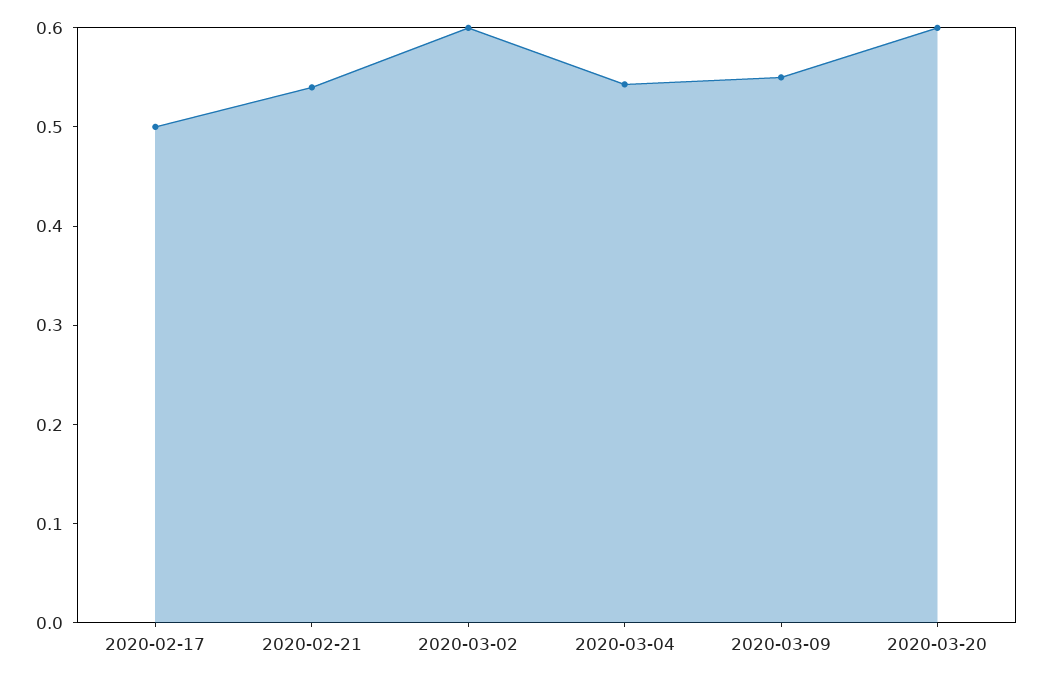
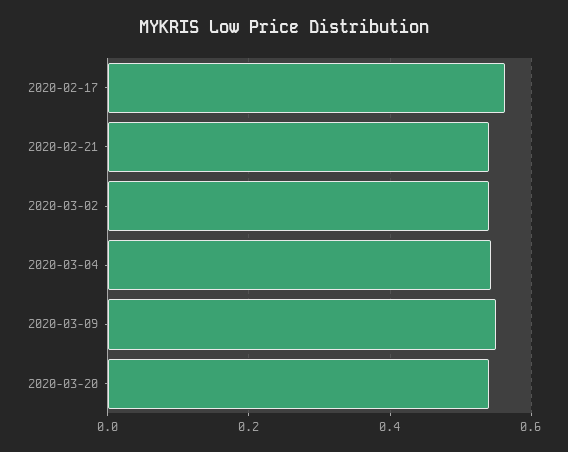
2020-02-17: 0.5 -> 0.56
2020-03-02: 0.6 -> 0.54
2020-03-20: 0.6 -> 0.54

